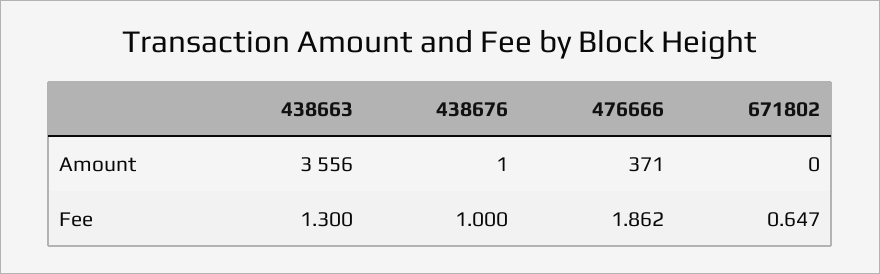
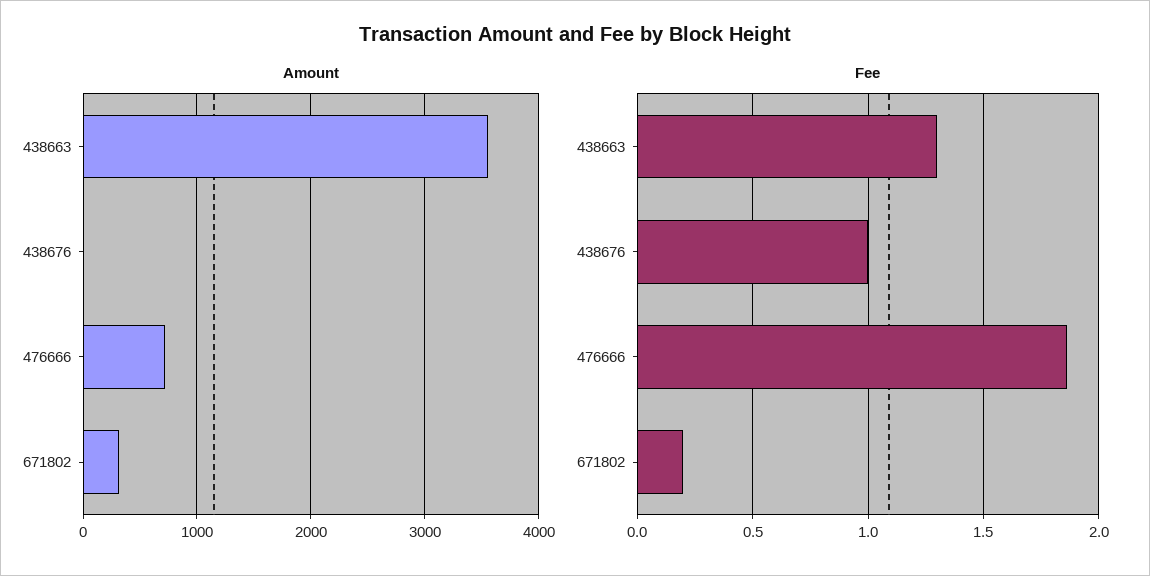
Amount, 476666: 371 -> 700
Amount, 671802: 0 -> 300
Fee, 671802: 0.647 -> 0.2

